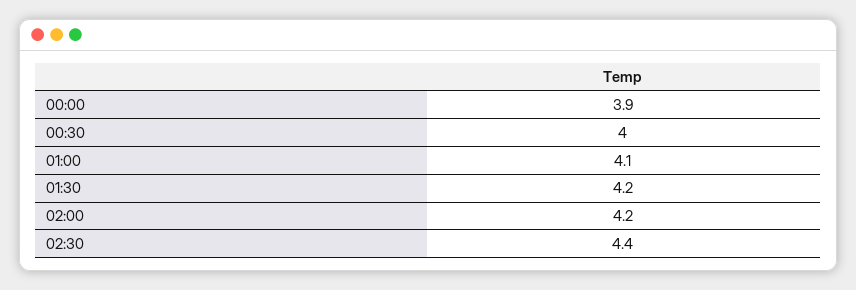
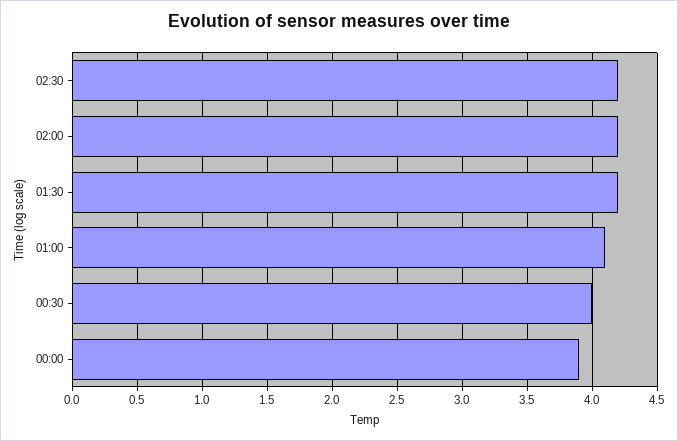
02:30: 4.4 -> 4.2

